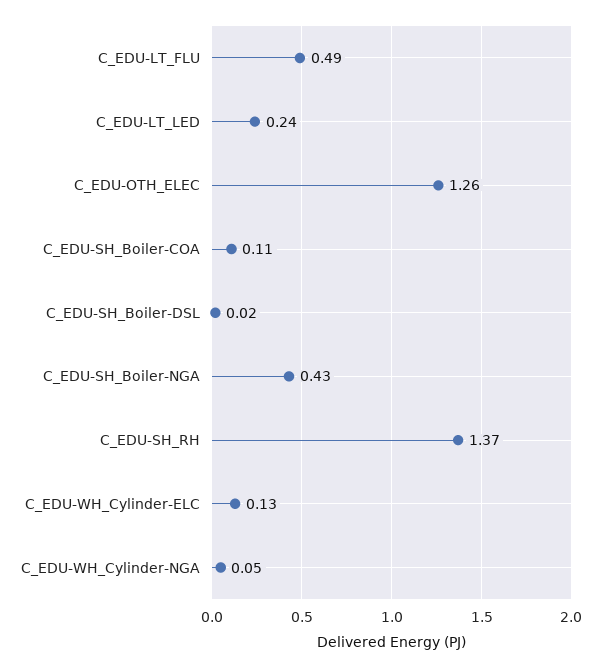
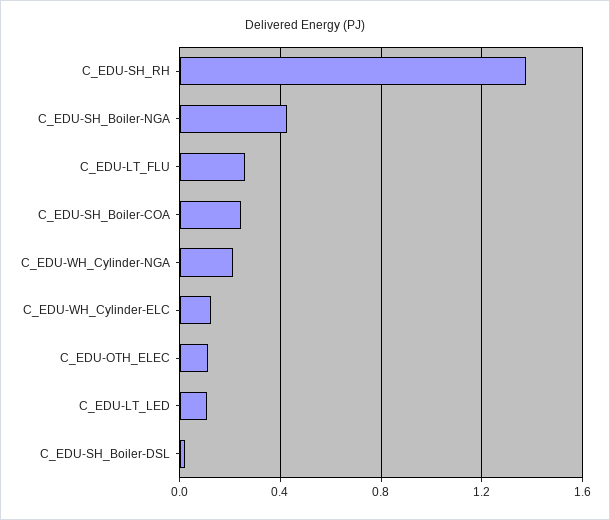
C_EDU-LT_FLU: 0.49 -> 0.25
C_EDU-LT_LED: 0.24 -> 0.1
C_EDU-OTH_ELEC: 1.26 -> 0.1
C_EDU-SH_Boiler-COA: 0.11 -> 0.25
C_EDU-WH_Cylinder-NGA: 0.05 -> 0.2

